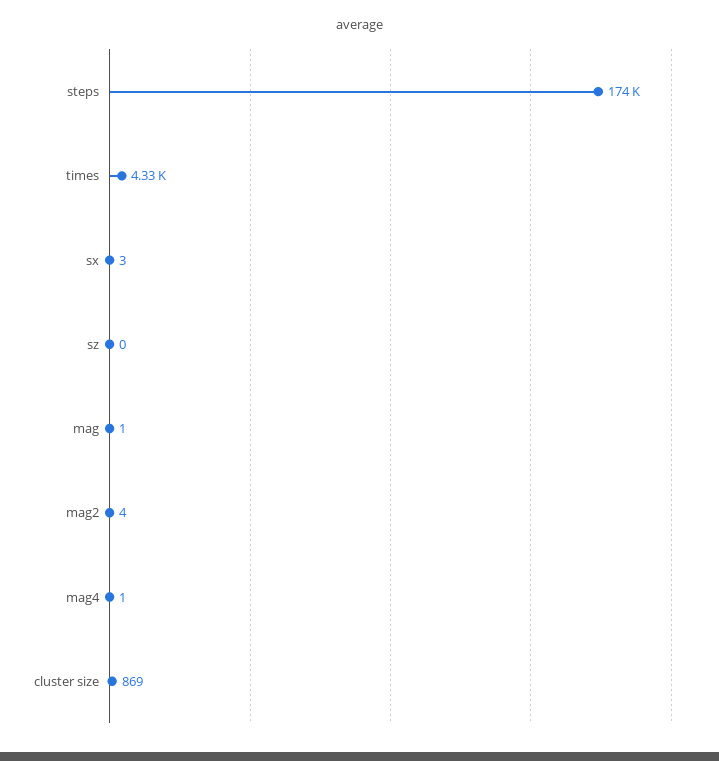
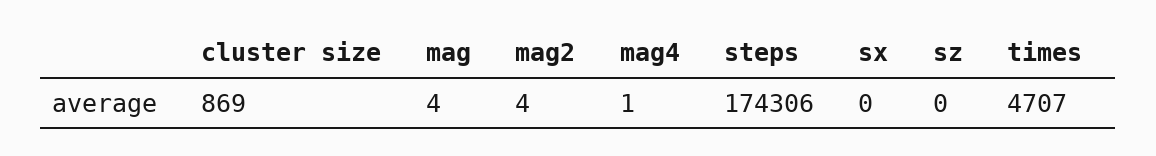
times: 4330 -> 4707
sx: 3 -> 0
mag: 1 -> 4

